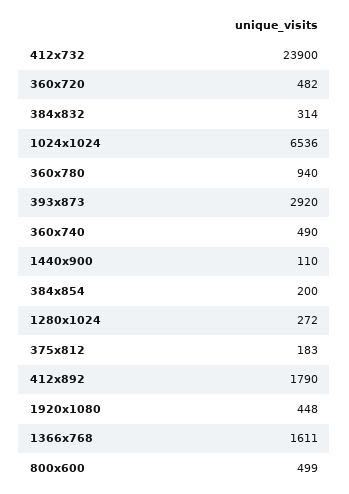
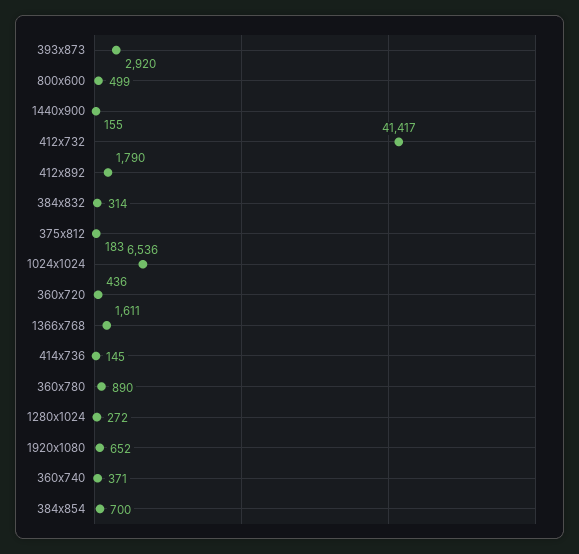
412x732: 23900 -> 41417
360x720: 482 -> 436
360x780: 940 -> 890
360x740: 490 -> 371
1440x900: 110 -> 155
384x854: 200 -> 700
1920x1080: 448 -> 652
414x736: none -> 145

